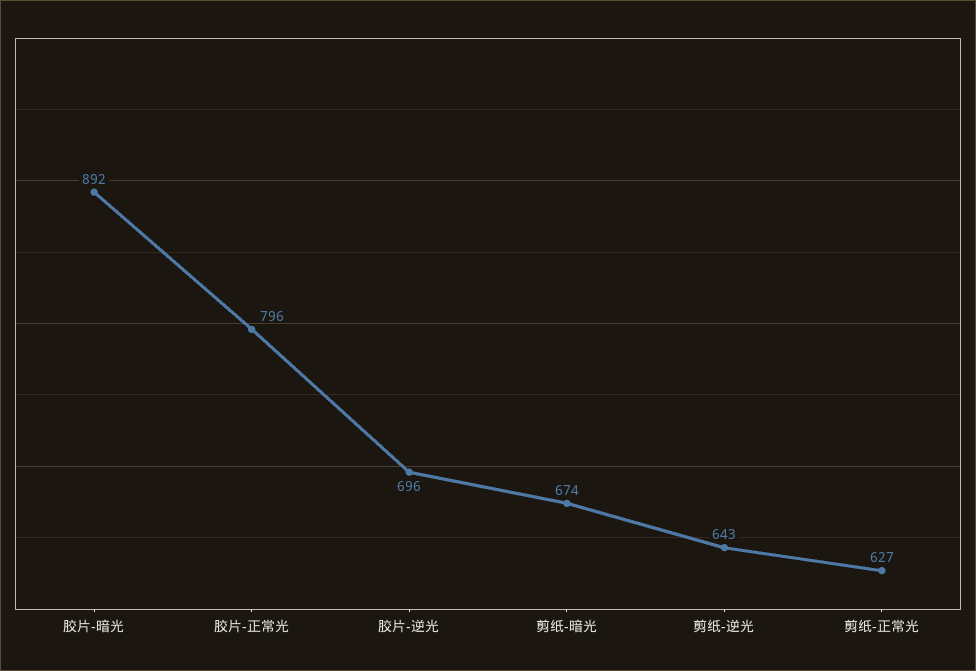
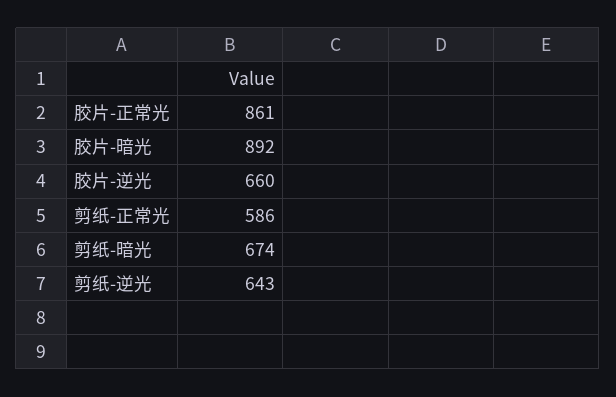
胶片-正常光: 796 -> 861
胶片-逆光: 696 -> 660
剪纸-正常光: 627 -> 586

